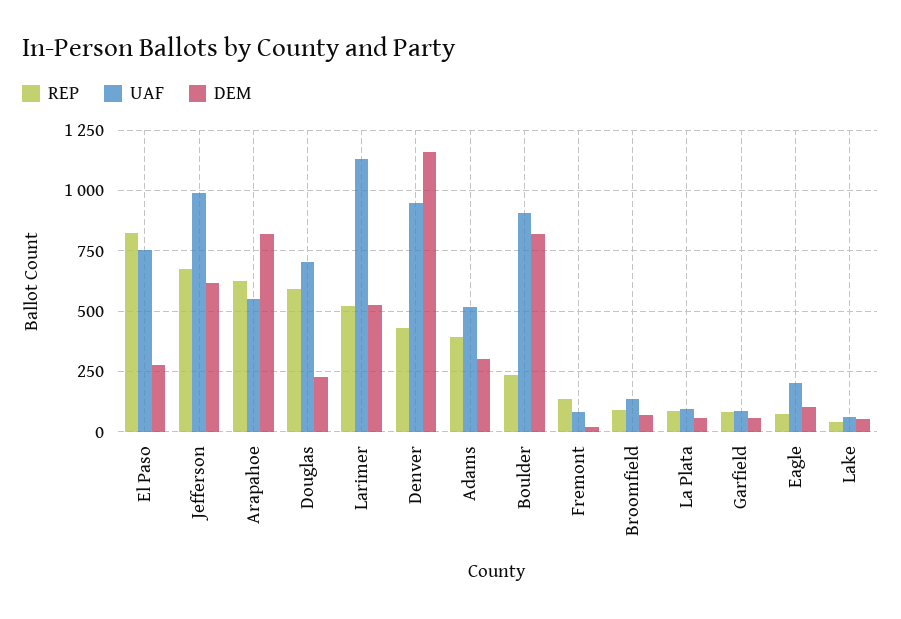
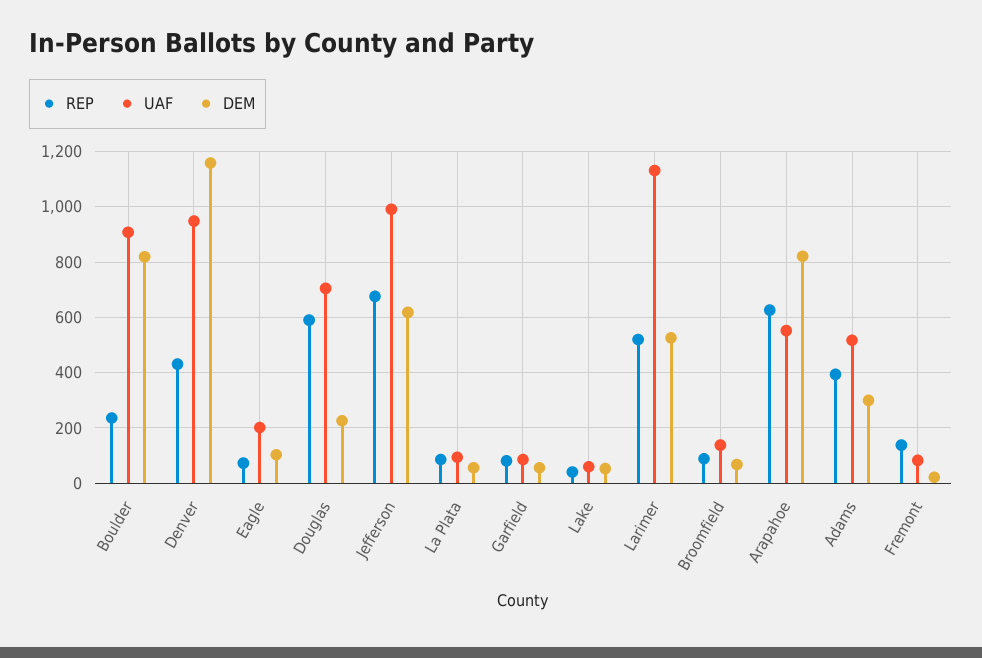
REP, El Paso: 825 -> none
UAF, El Paso: 750 -> none
DEM, El Paso: 275 -> none

